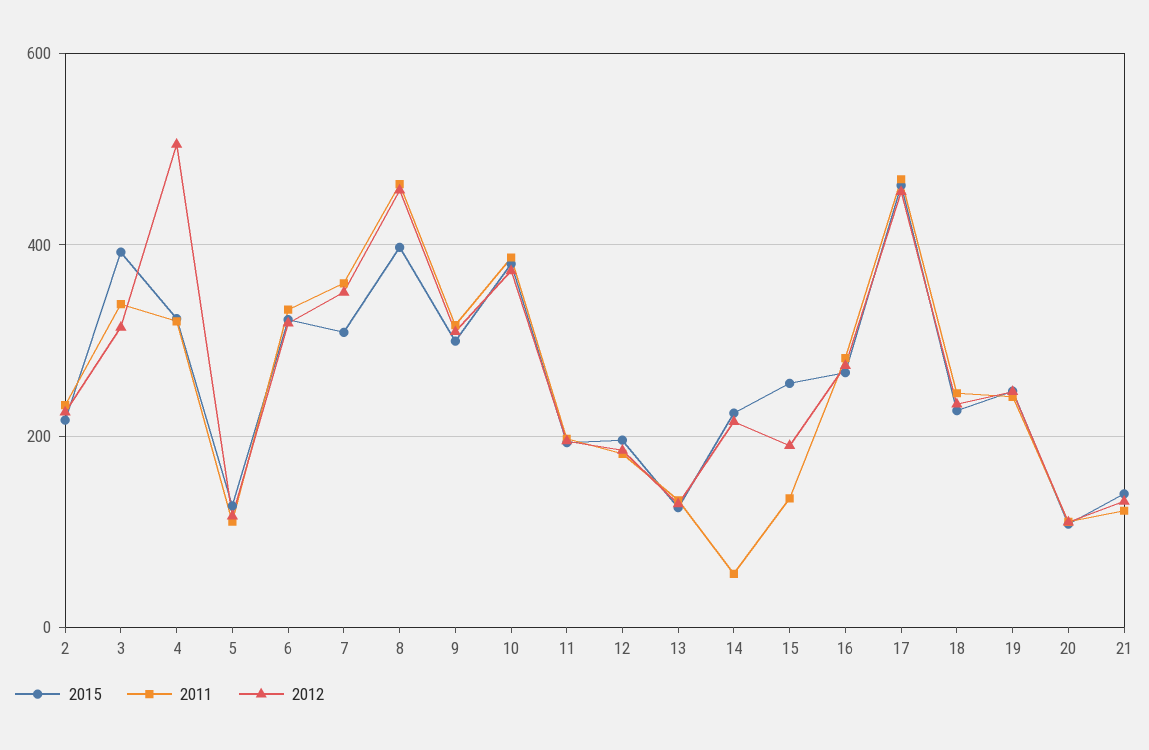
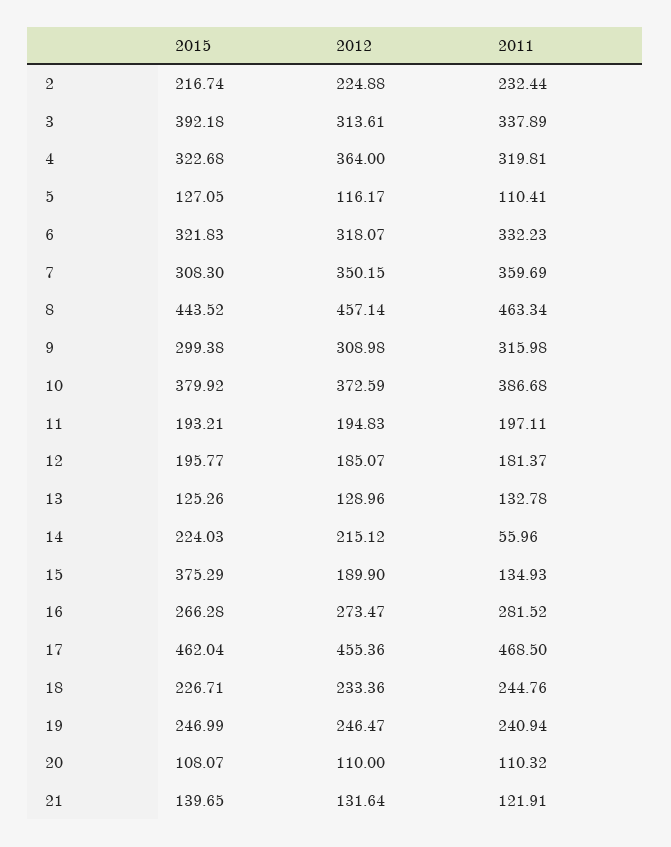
2012, 4: 500 -> 364
2015, 8: 400 -> 443.52
2015, 15: 260 -> 375.29

